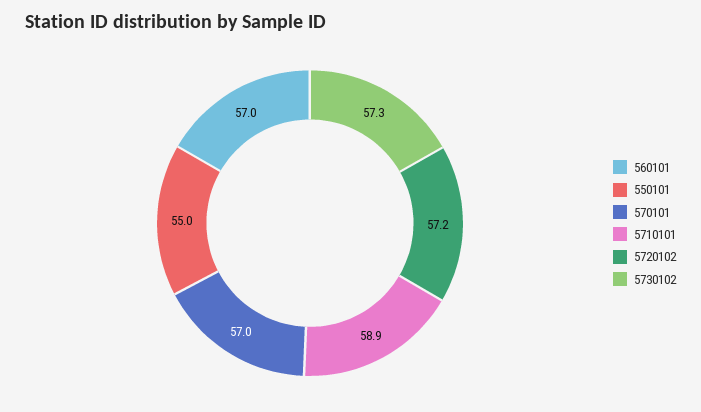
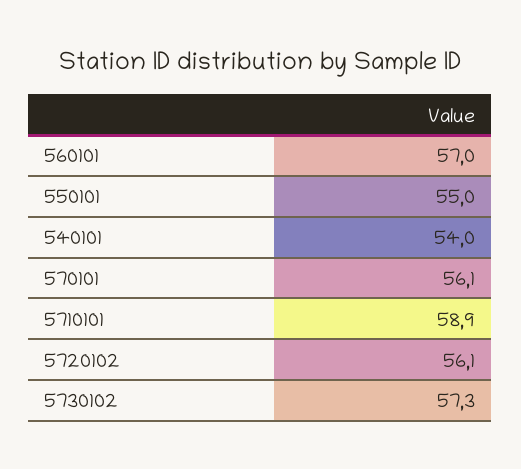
570101: 57 -> 56.1
5720102: 57.2 -> 56.1
540101: none -> 54

